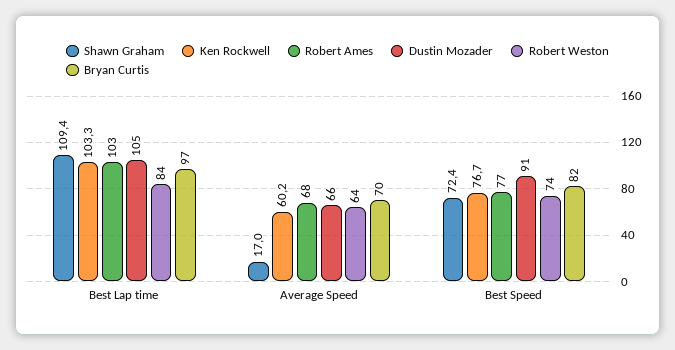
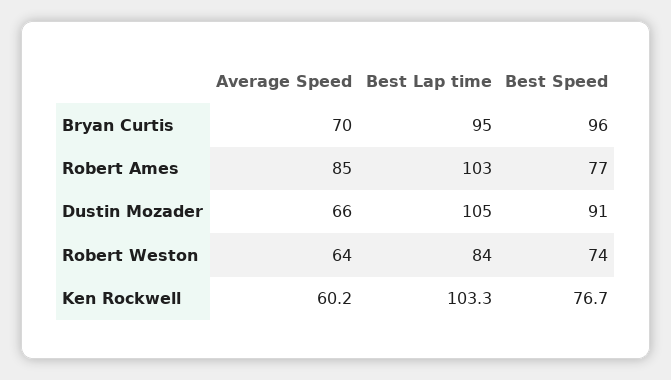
Shawn Graham, Best Lap time: 109.4 -> none
Bryan Curtis, Best Lap time: 97 -> 95
Shawn Graham, Average Speed: 17 -> none
Robert Ames, Average Speed: 68 -> 85
Shawn Graham, Best Speed: 72.4 -> none
Bryan Curtis, Best Speed: 82 -> 96

